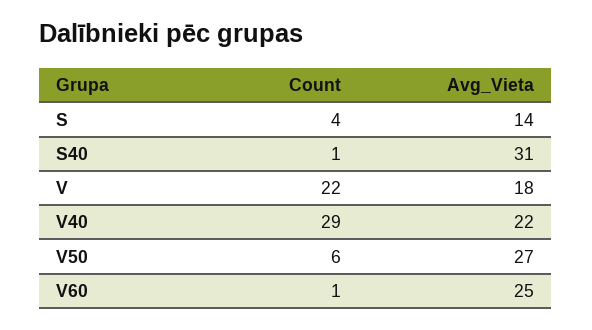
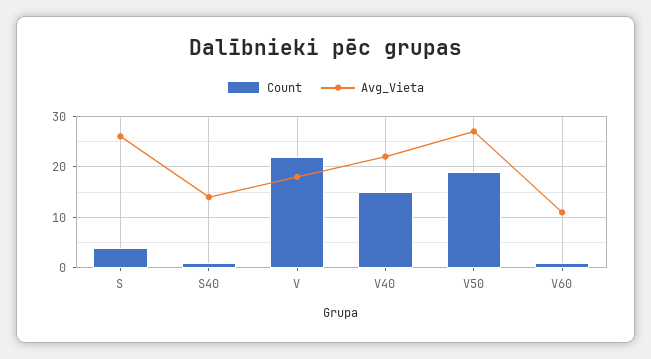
Avg_Vieta, S: 14 -> 25
Avg_Vieta, S40: 31 -> 15
Count, V40: 29 -> 15
Count, V50: 6 -> 20
Avg_Vieta, V60: 25 -> 10

